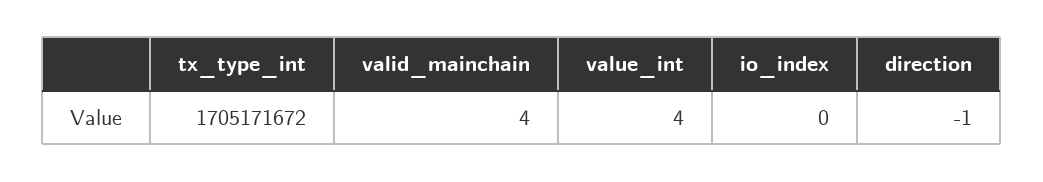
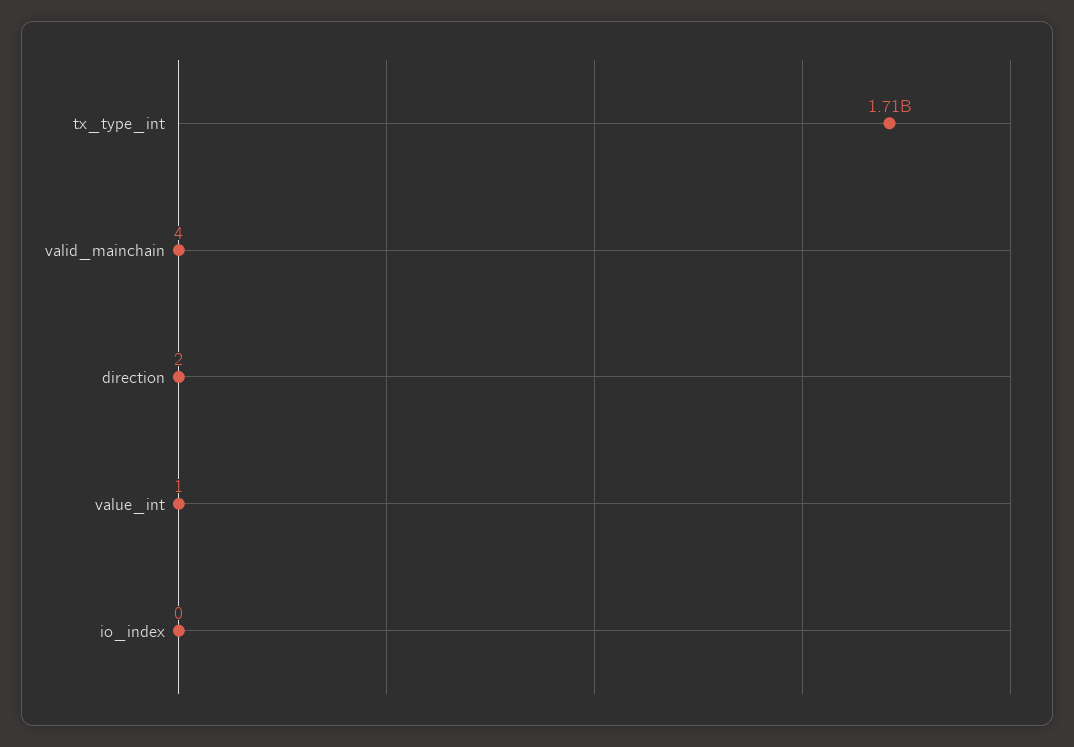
value_int: 4 -> 1
direction: -1 -> 2

